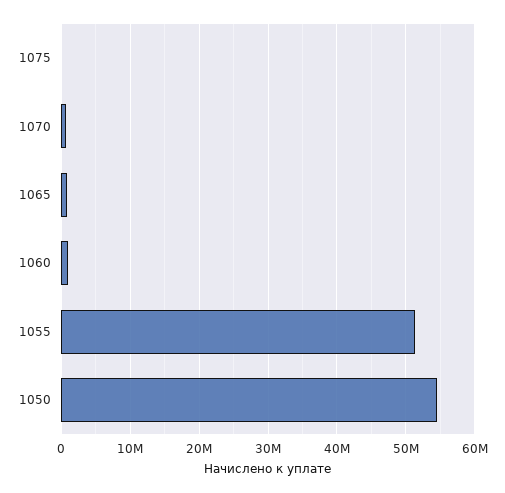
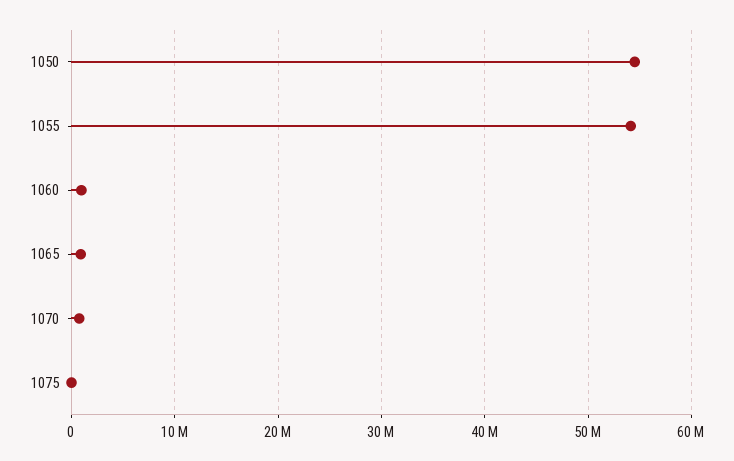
1055: 51000000 -> 54000000

